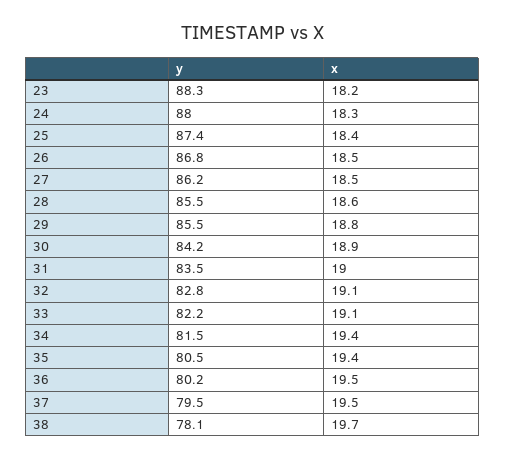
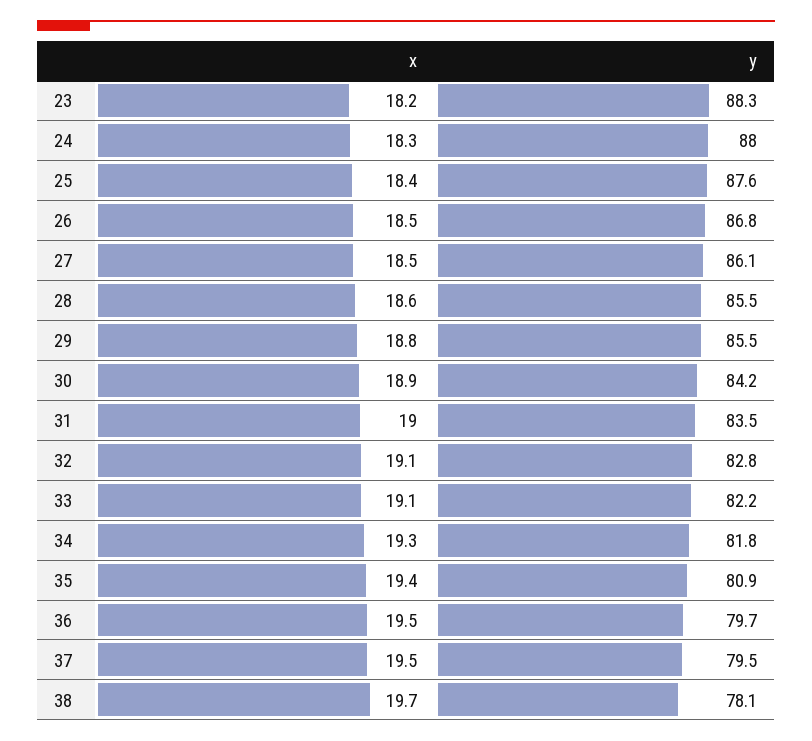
y, 25: 87.4 -> 87.6
y, 27: 86.2 -> 86.1
y, 34: 81.5 -> 81.8
x, 34: 19.4 -> 19.3
y, 35: 80.5 -> 80.9
y, 36: 80.2 -> 79.7

